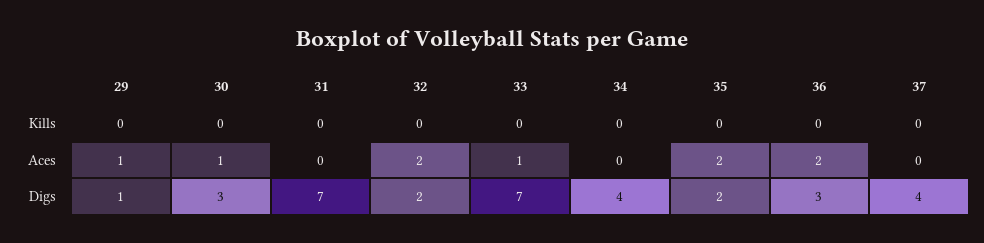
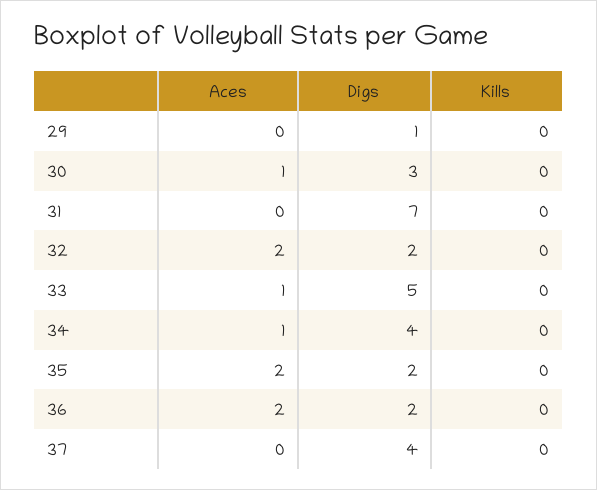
29, Aces: 1 -> 0
34, Aces: 0 -> 1
33, Digs: 7 -> 5
36, Digs: 3 -> 2

